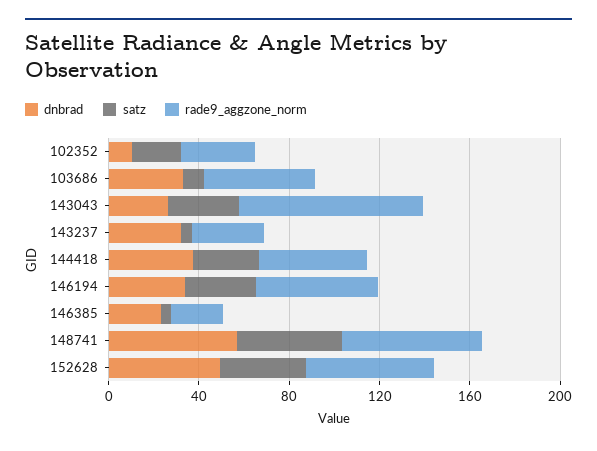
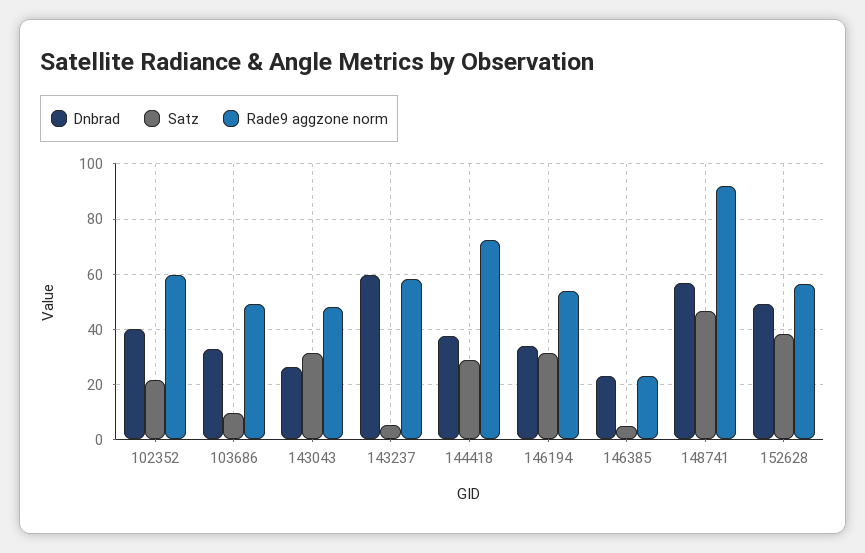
dnbrad, 102352: 10 -> 40
rade9_aggzone_norm, 102352: 30 -> 60
rade9_aggzone_norm, 143043: 80 -> 47.5
dnbrad, 143237: 30 -> 60
rade9_aggzone_norm, 143237: 30 -> 57.5
rade9_aggzone_norm, 144418: 50 -> 72.5
rade9_aggzone_norm, 148741: 60 -> 92.5

